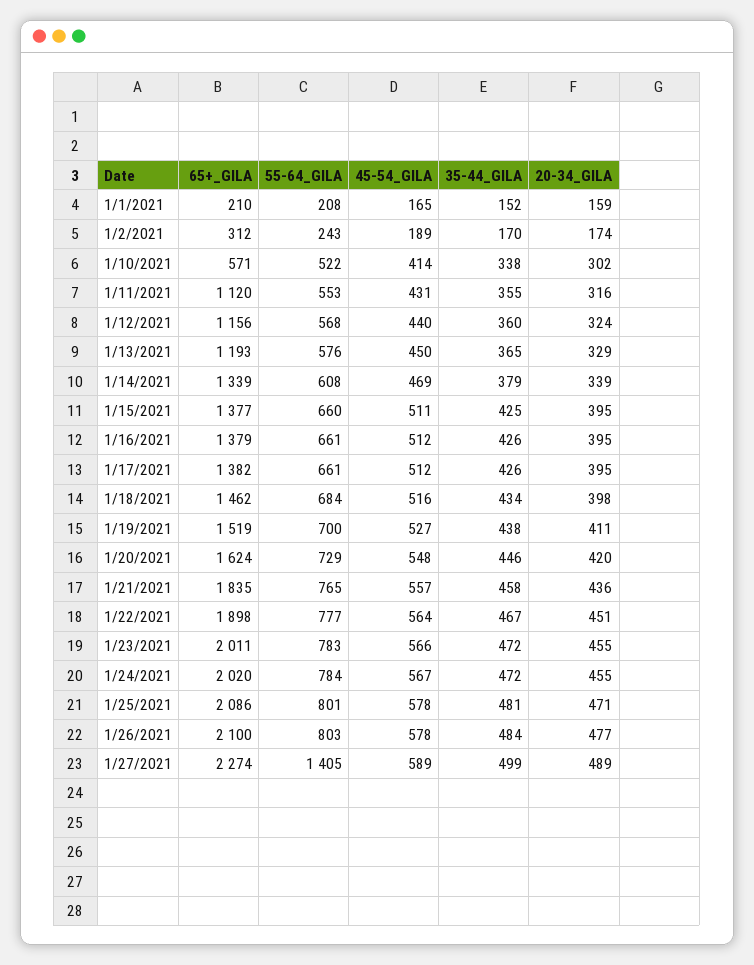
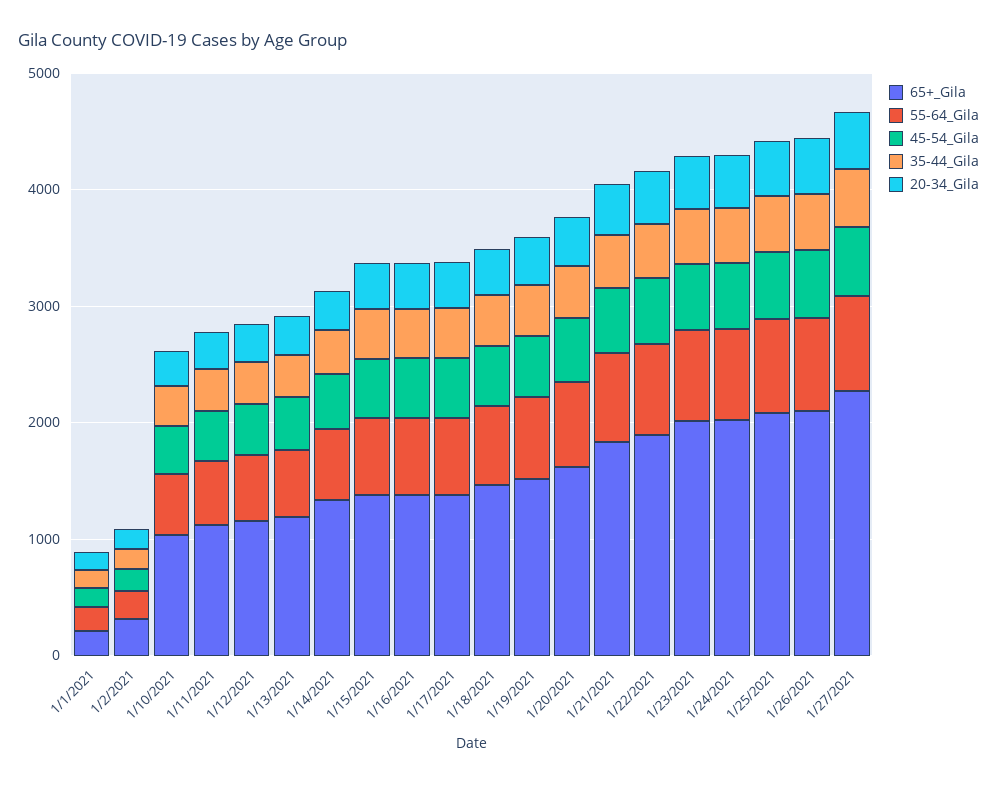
65+_GILA, 1/10/2021: 571 -> 1000
55-64_GILA, 1/27/2021: 1405 -> 800

